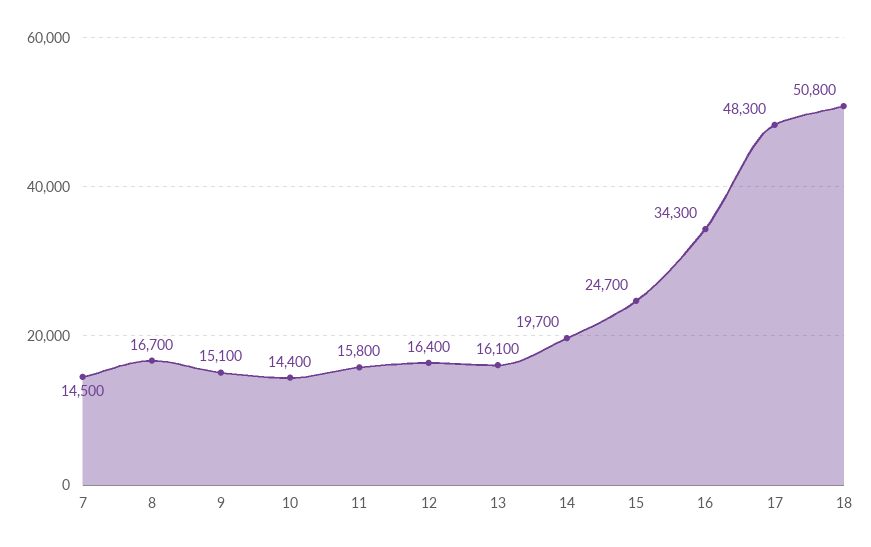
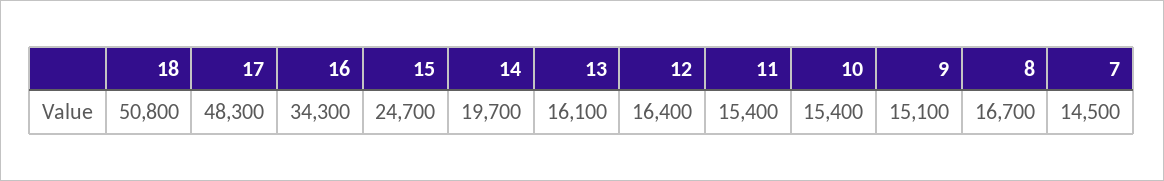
10: 14400 -> 15400
11: 15800 -> 15400

